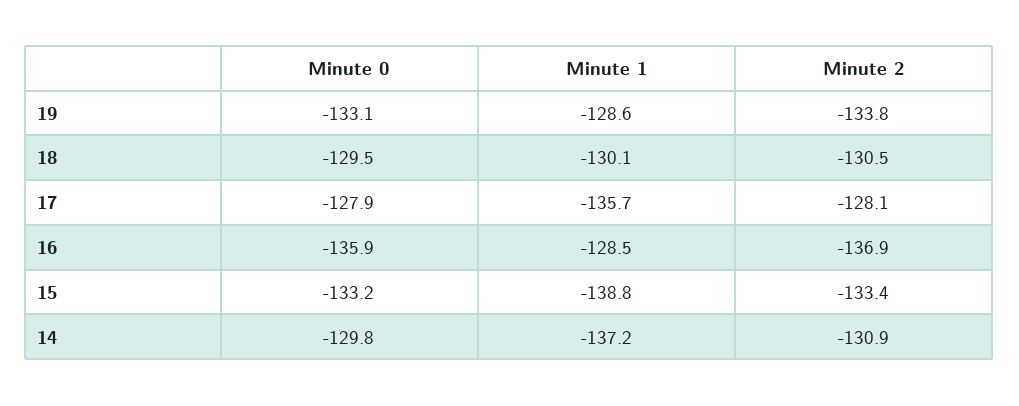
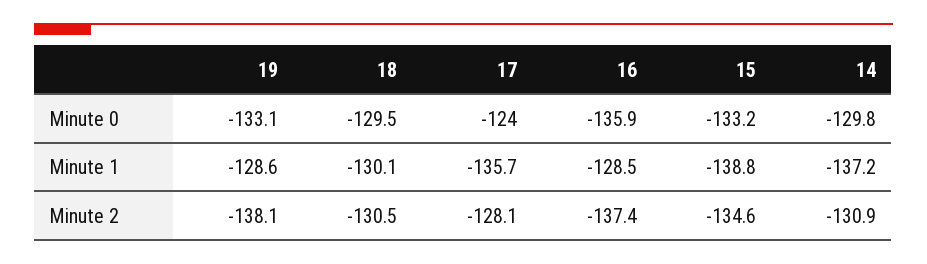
Minute 2, 19: -133.8 -> -138.1
Minute 0, 17: -127.9 -> -124
Minute 2, 16: -136.9 -> -137.4
Minute 2, 15: -133.4 -> -134.6

